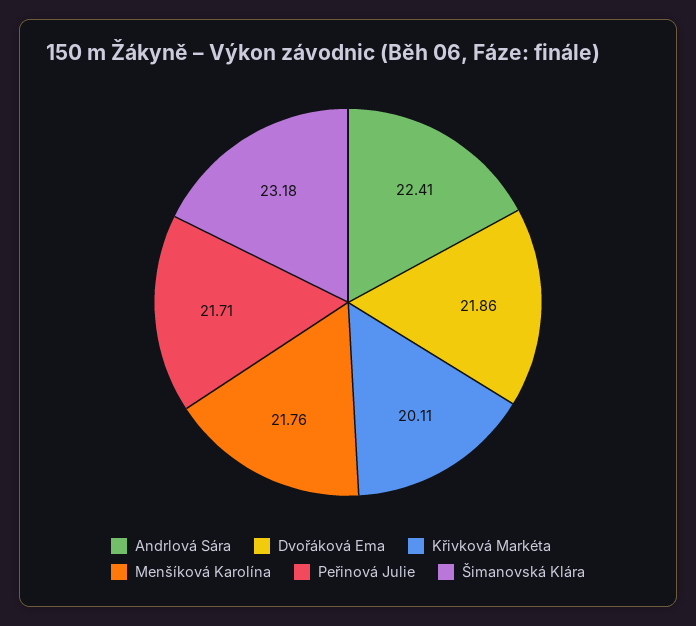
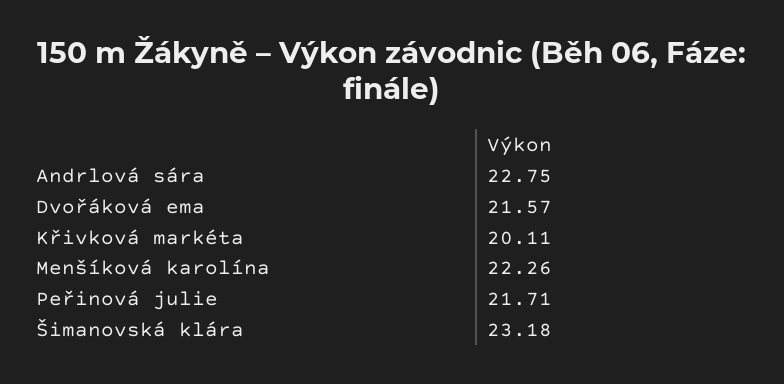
Andrlová Sára: 22.41 -> 22.75
Dvořáková Ema: 21.86 -> 21.57
Menšíková Karolína: 21.76 -> 22.26

